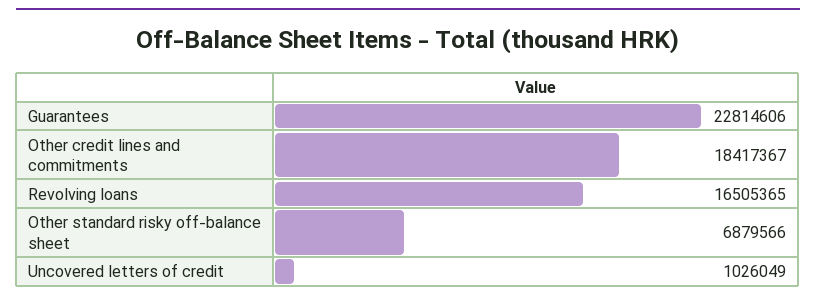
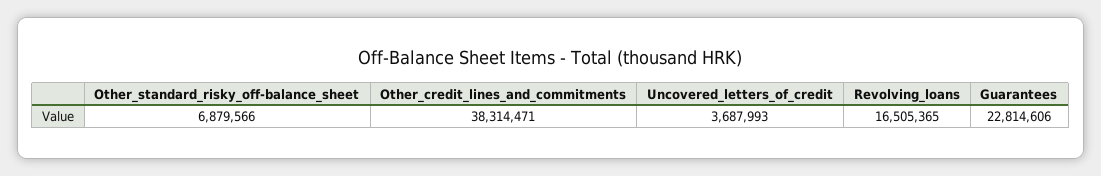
Other credit lines and commitments: 18417367 -> 38314471
Uncovered letters of credit: 1026049 -> 3687993

